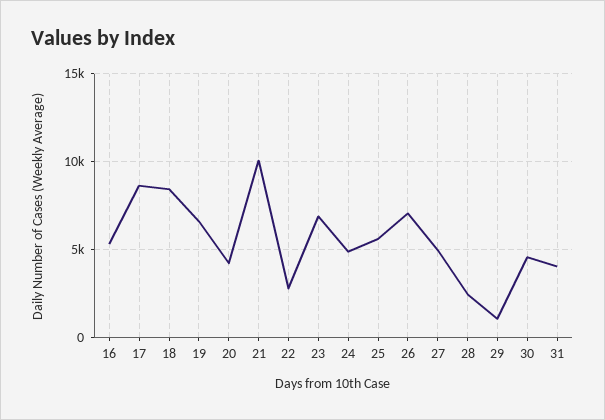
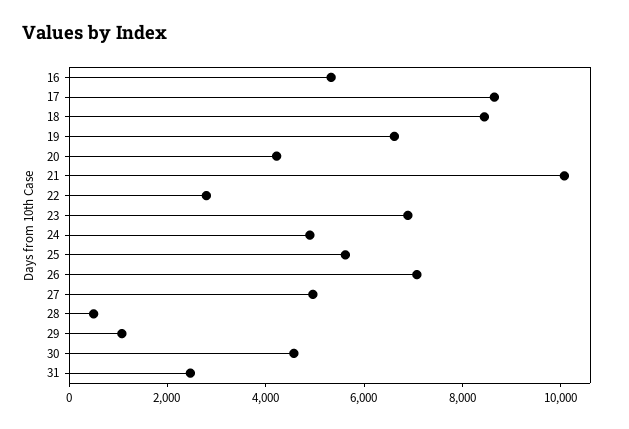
28: 2500 -> 500
31: 4000 -> 2500

